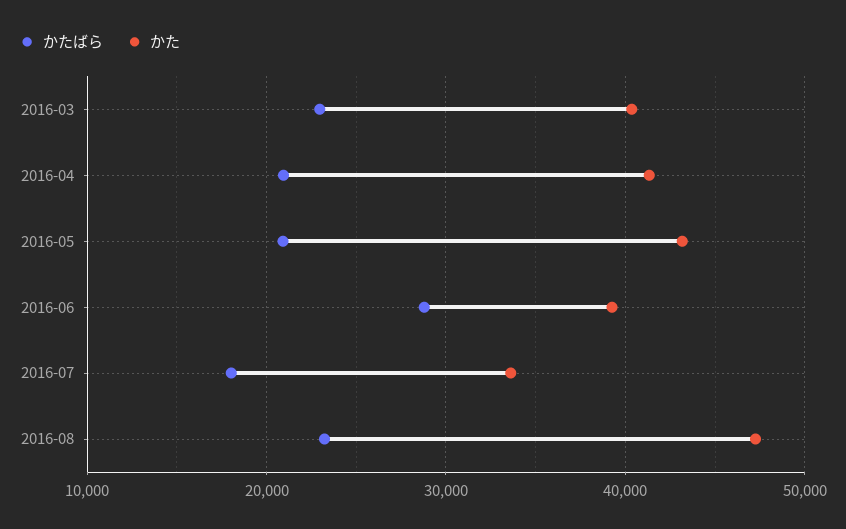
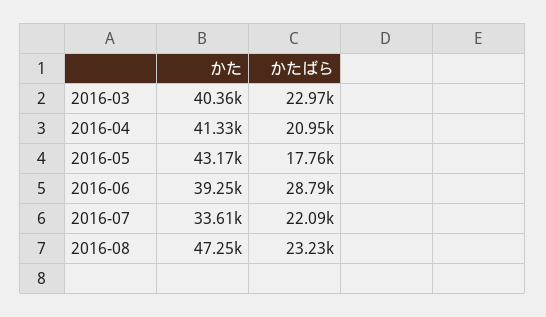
かたばら, 2016-05: 21000 -> 17760
かたばら, 2016-07: 18000 -> 22090

